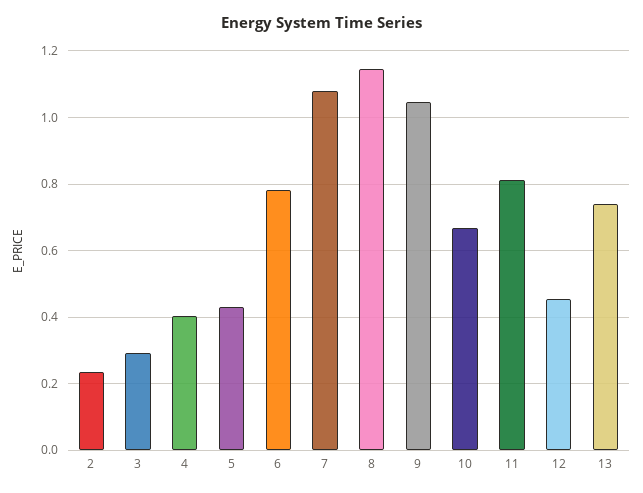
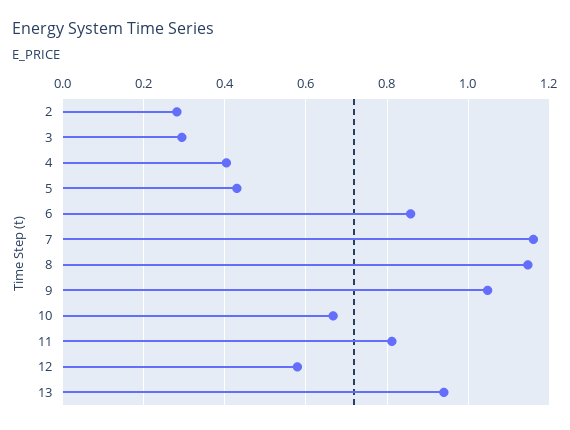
2: 0.24 -> 0.28
6: 0.78 -> 0.86
7: 1.08 -> 1.16
12: 0.46 -> 0.58
13: 0.74 -> 0.94

